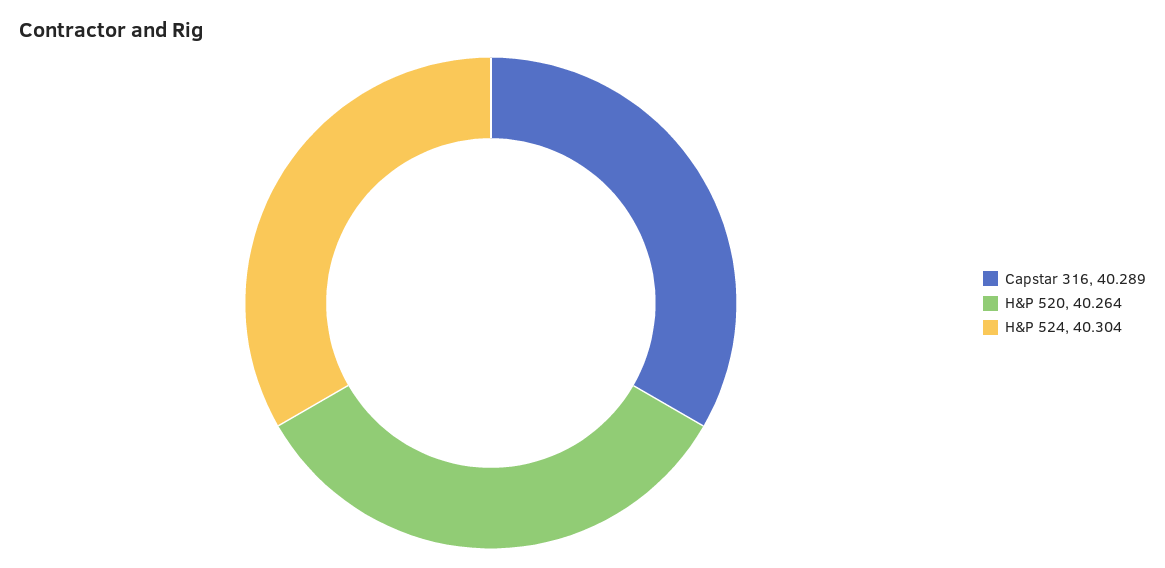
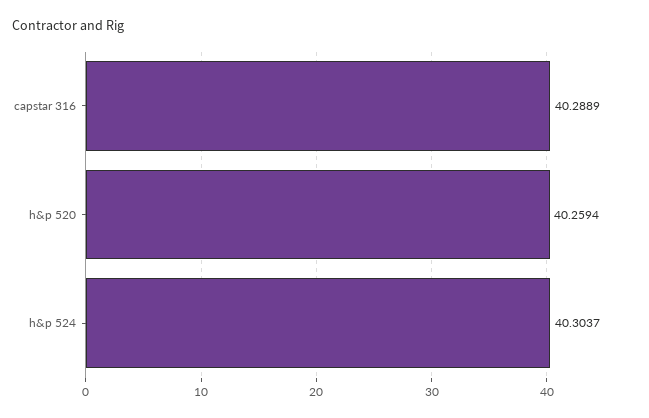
H&P 520: 40.264 -> 40.2594

